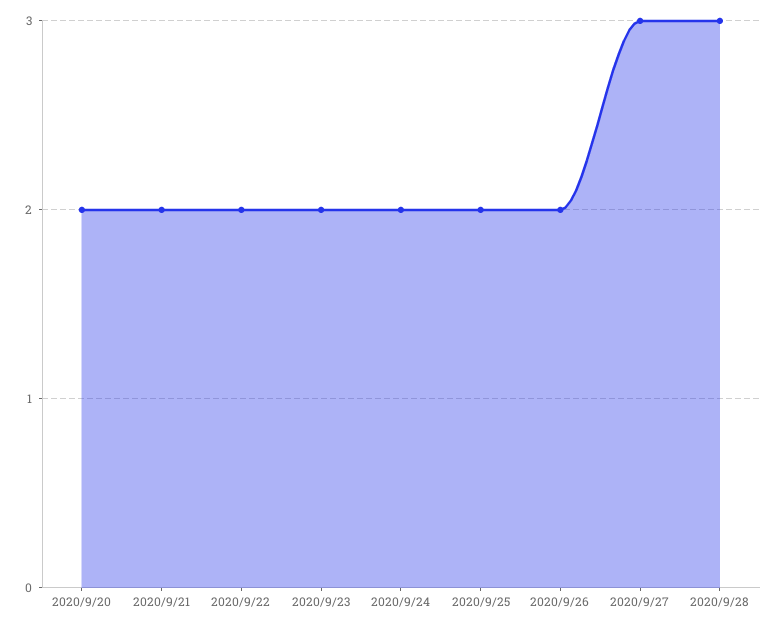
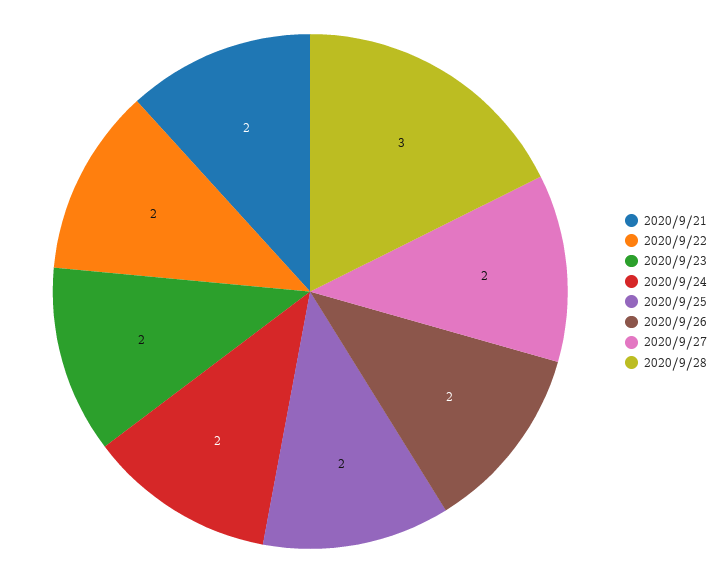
2020/9/20: 2 -> none
2020/9/27: 3 -> 2

